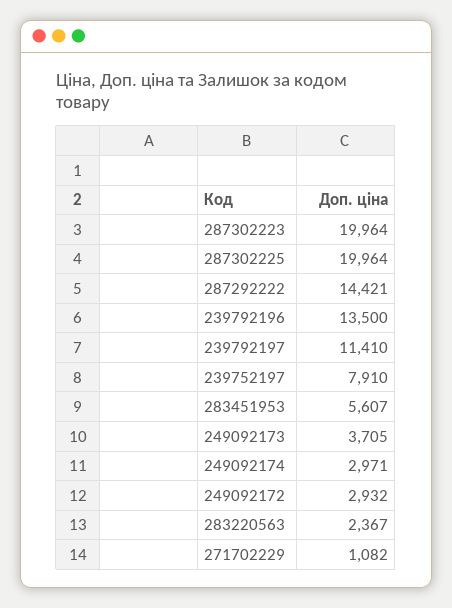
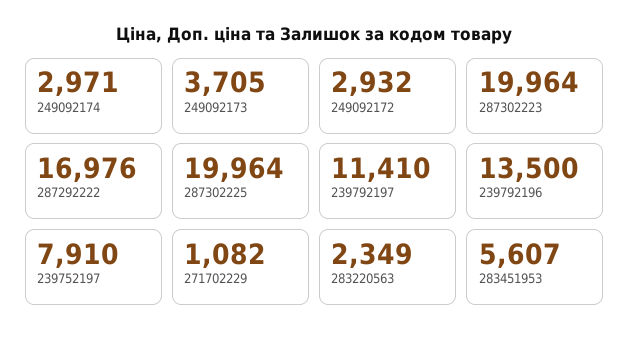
287292222: 14421 -> 16976
283220563: 2367 -> 2349

